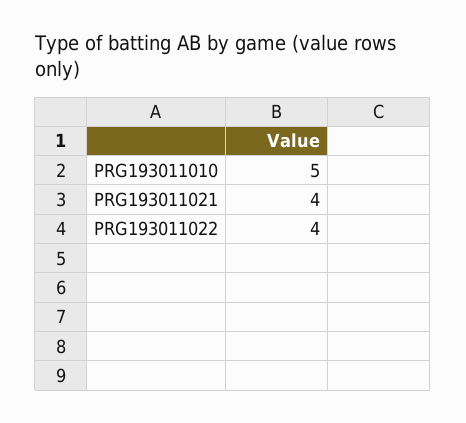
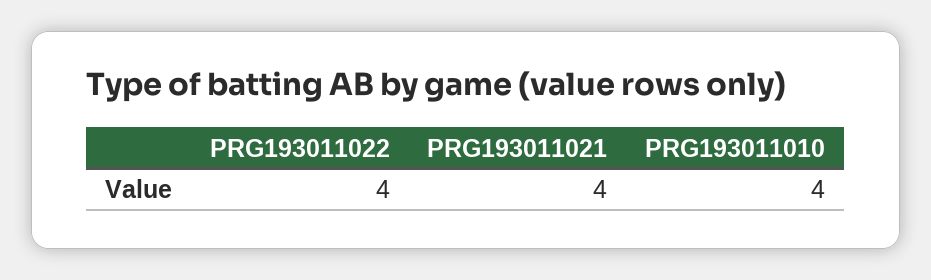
PRG193011010: 5 -> 4

